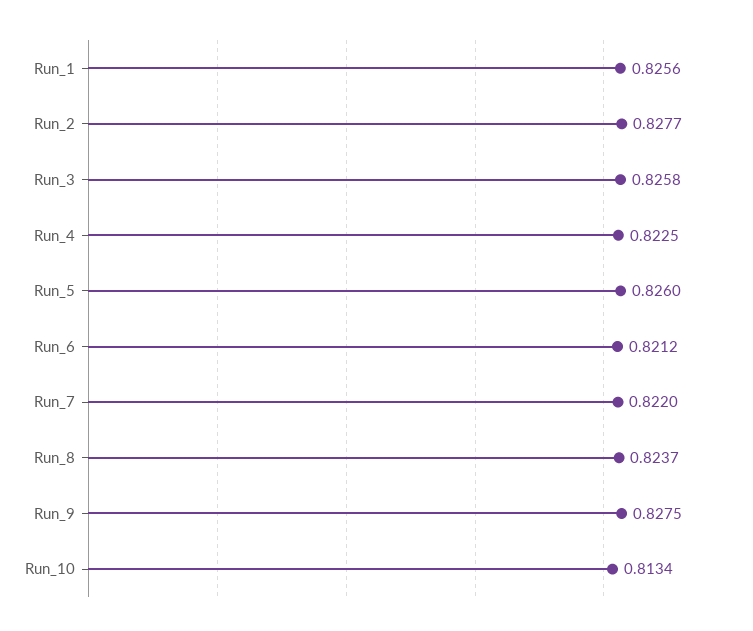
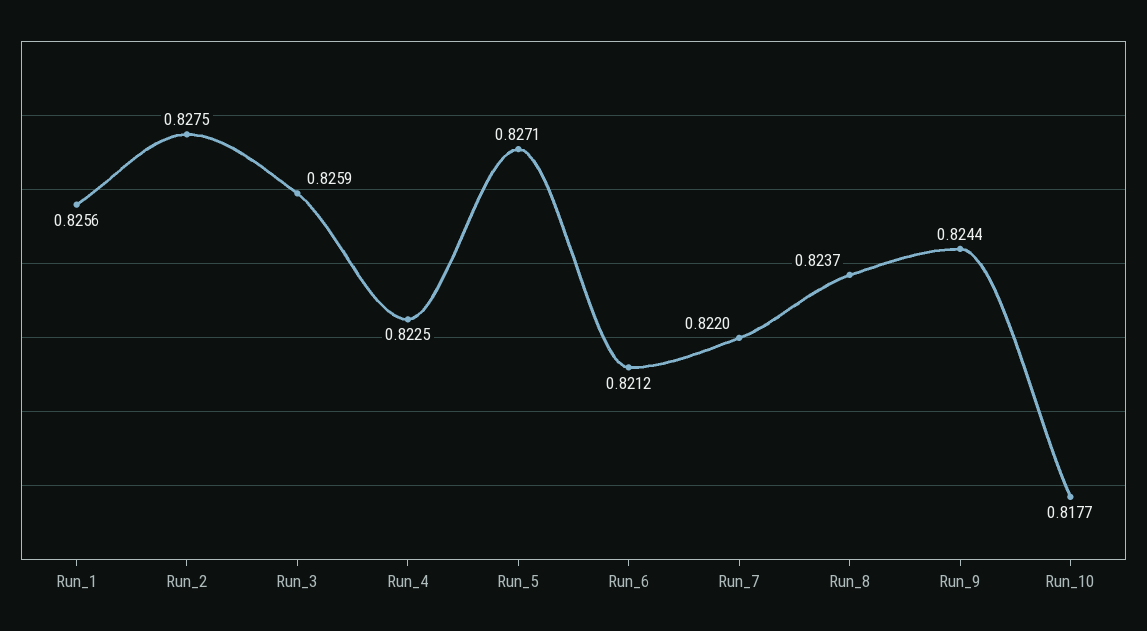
Run_2: 0.8277 -> 0.8275
Run_3: 0.8258 -> 0.8259
Run_5: 0.826 -> 0.8271
Run_9: 0.8275 -> 0.8244
Run_10: 0.8134 -> 0.8177

